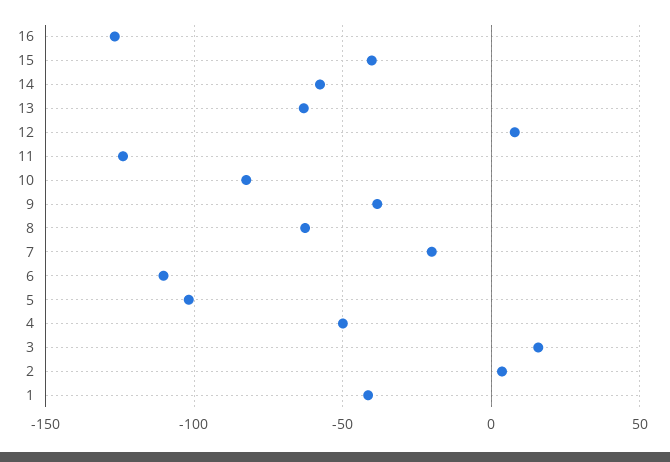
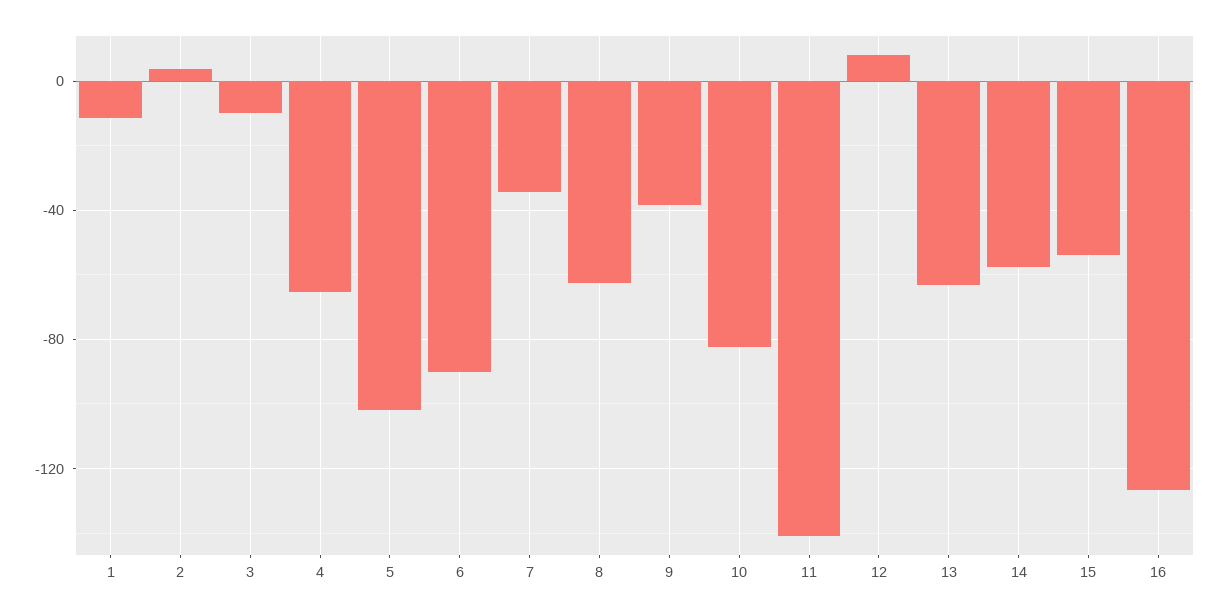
15: -40 -> -55
11: -125 -> -140
7: -20 -> -35
6: -110 -> -90
4: -50 -> -65
3: 15 -> -10
1: -40 -> -10

